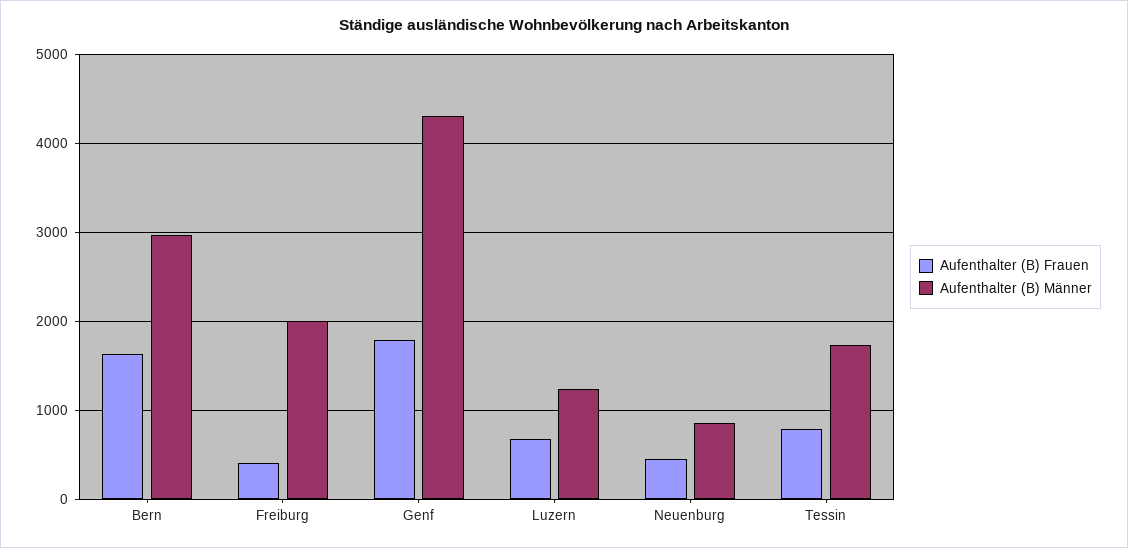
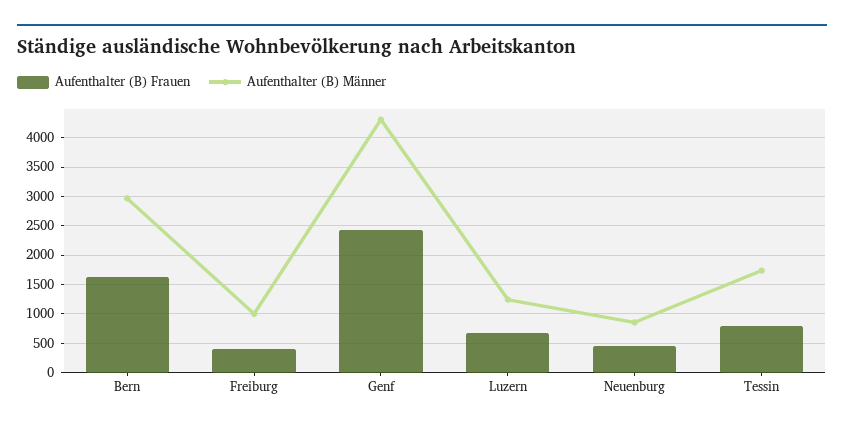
Aufenthalter (B) Männer, Freiburg: 2000 -> 1000
Aufenthalter (B) Frauen, Genf: 1800 -> 2500

